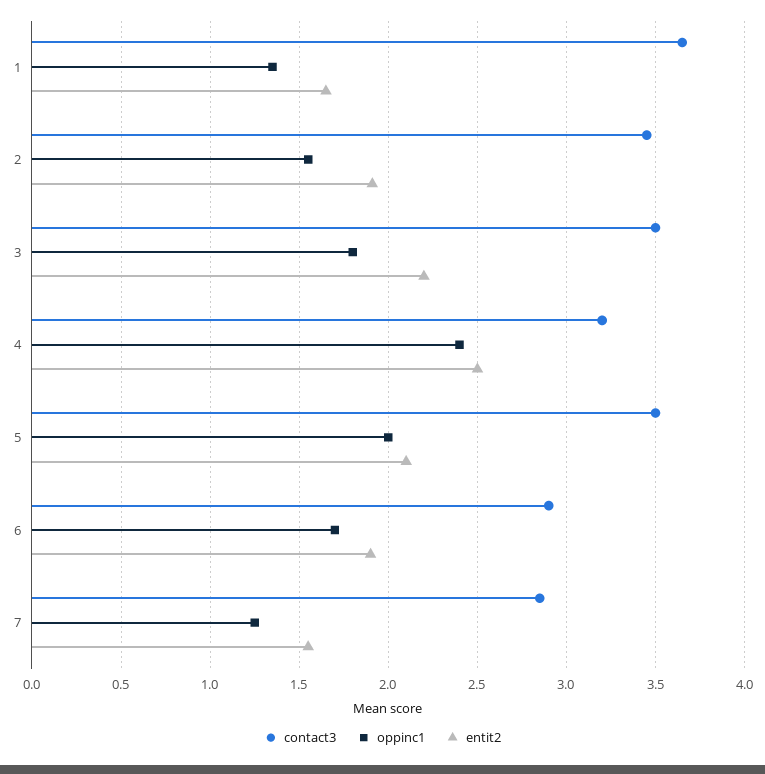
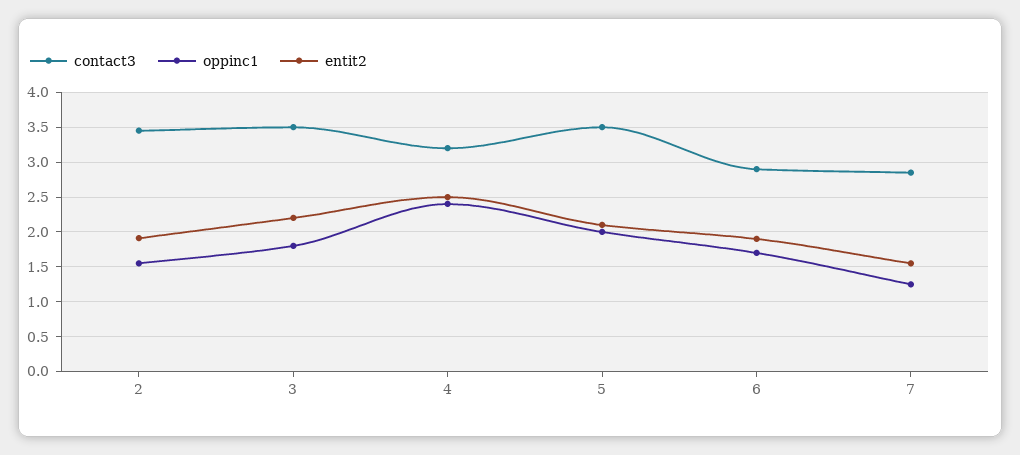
contact3, 1: 3.65 -> none
oppinc1, 1: 1.35 -> none
entit2, 1: 1.65 -> none

